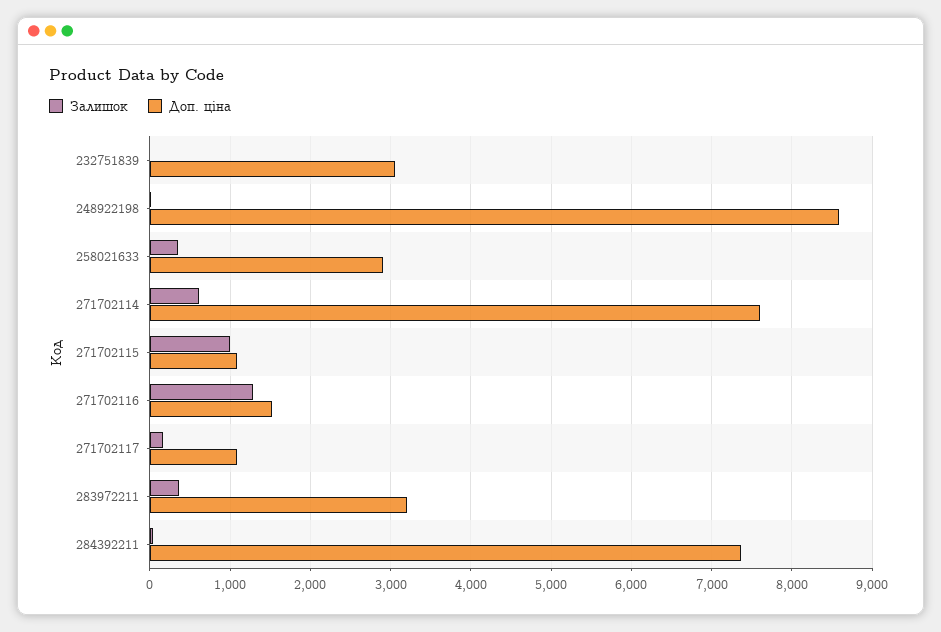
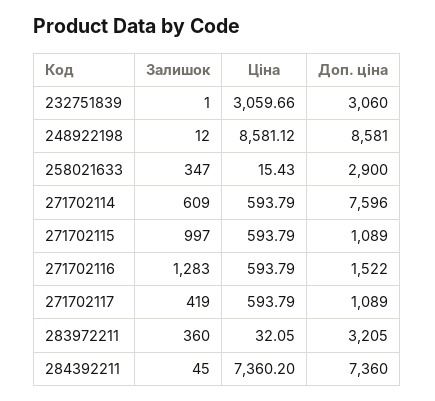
Залишок, 271702117: 200 -> 419
Ціна, 232751839: none -> 3059.66
Ціна, 248922198: none -> 8581.12
Ціна, 258021633: none -> 15.43
Ціна, 271702114: none -> 593.79
Ціна, 271702115: none -> 593.79
Ціна, 271702116: none -> 593.79
Ціна, 271702117: none -> 593.79
Ціна, 283972211: none -> 32.05
Ціна, 284392211: none -> 7360.2

